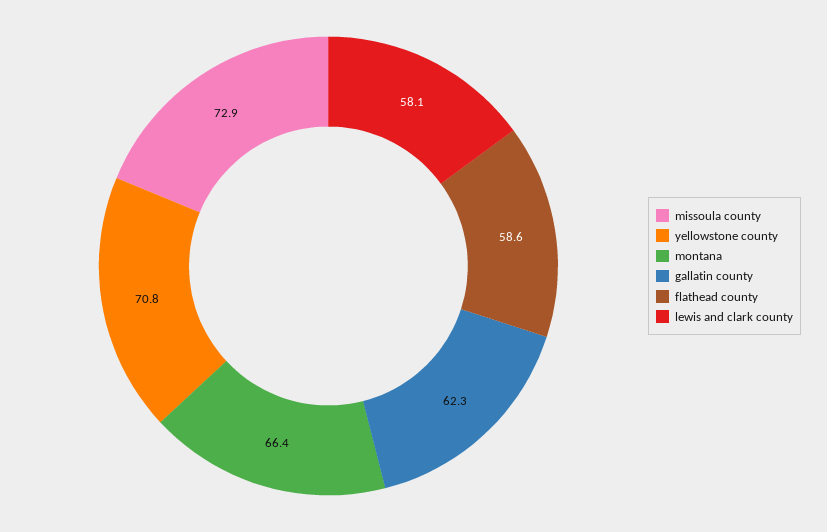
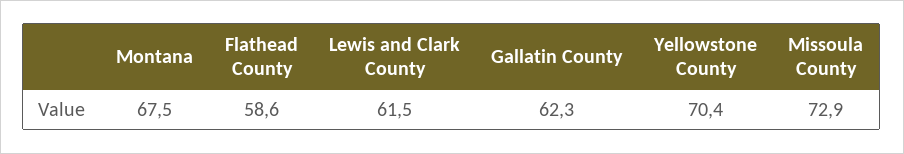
yellowstone county: 70.8 -> 70.4
montana: 66.4 -> 67.5
lewis and clark county: 58.1 -> 61.5

